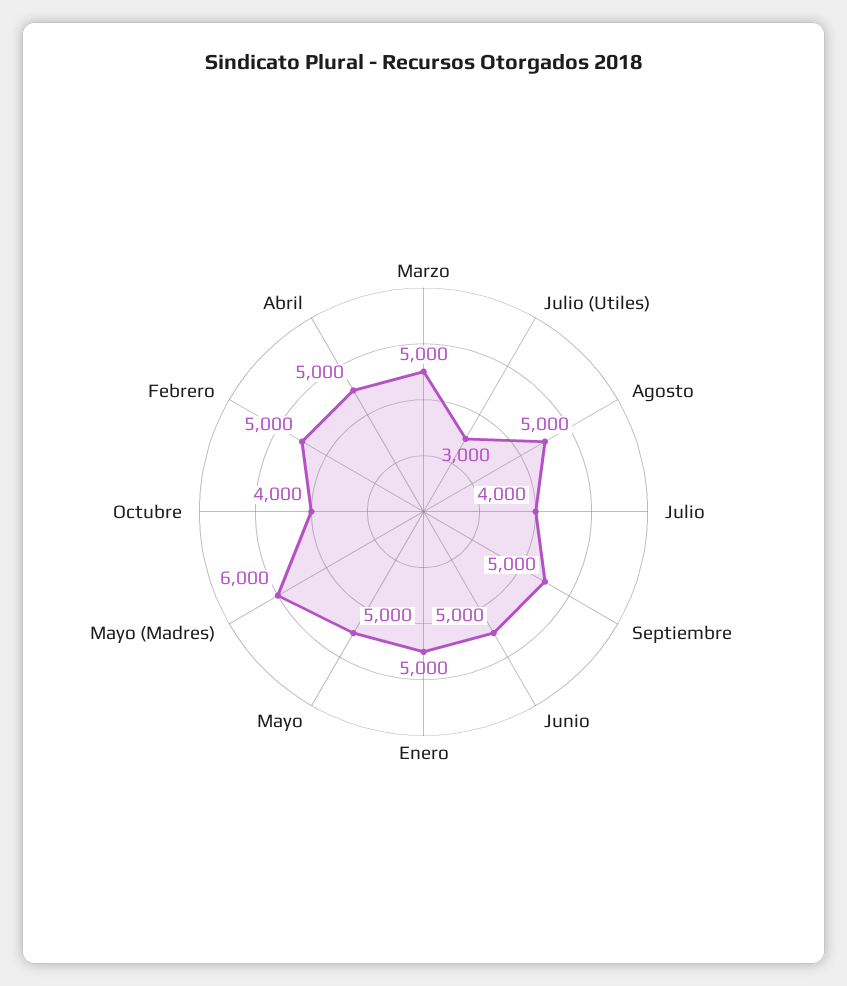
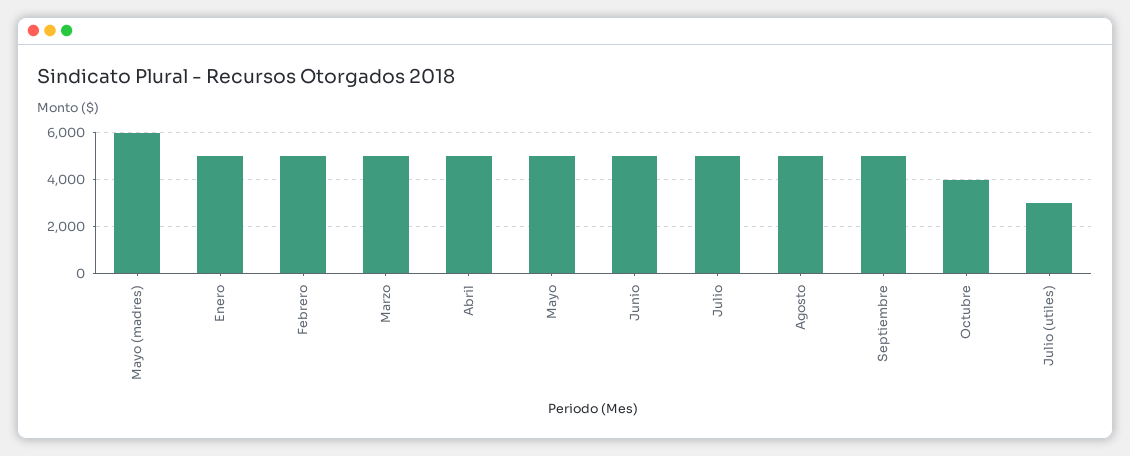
Julio: 4000 -> 5000

